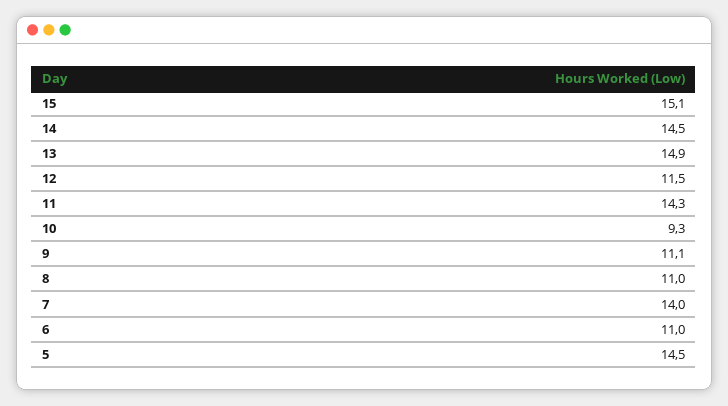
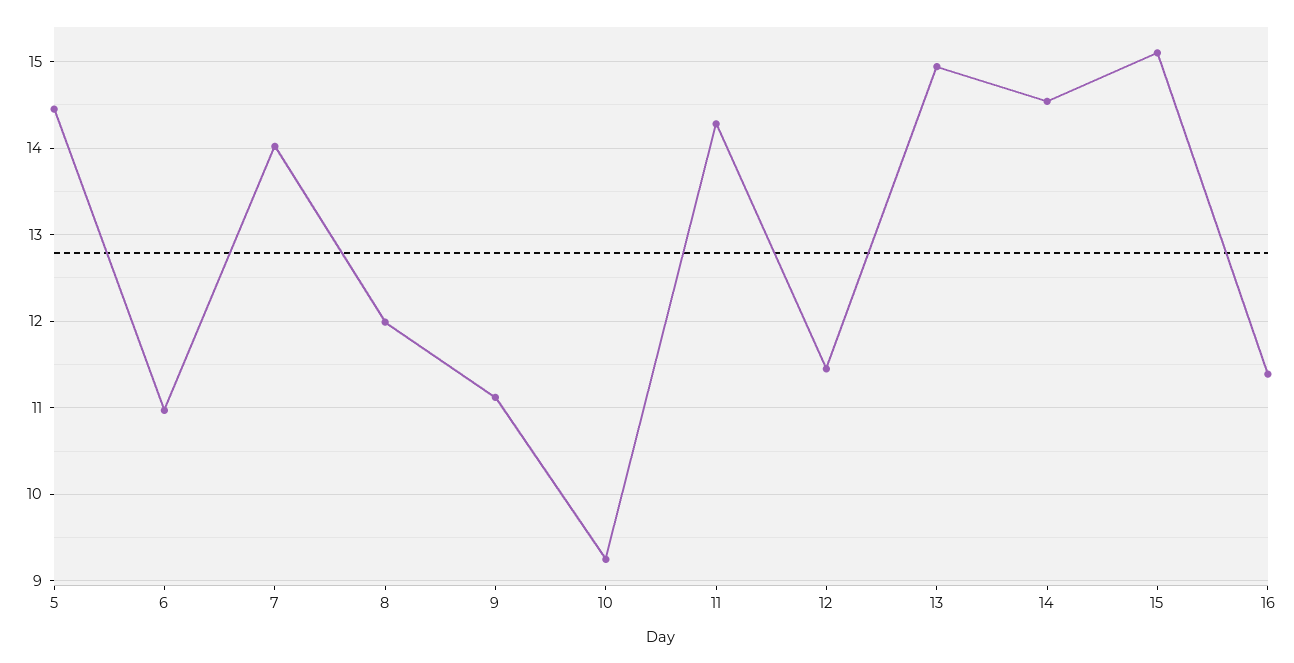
8: 11 -> 12
16: none -> 11.4

